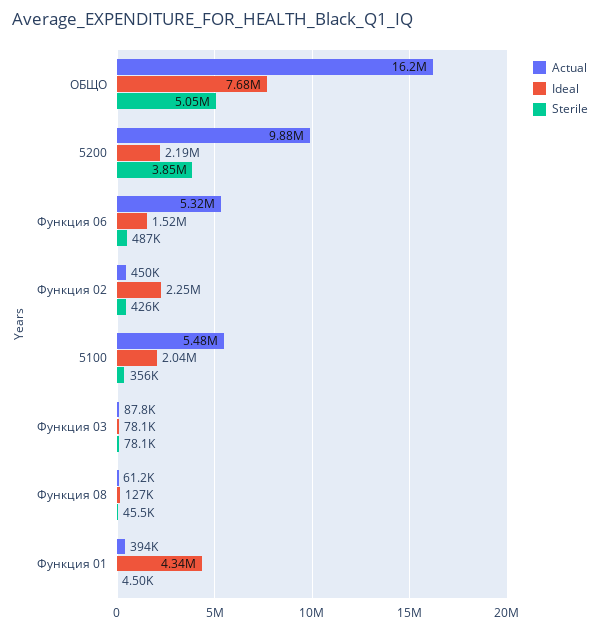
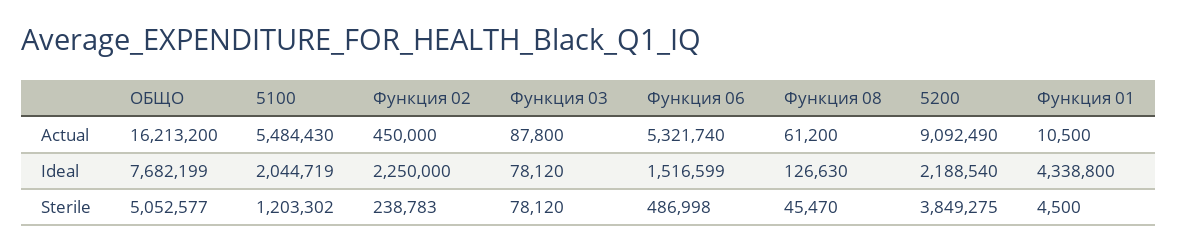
Actual, 5200: 9880000 -> 9092490
Sterile, Функция 02: 426000 -> 238783
Sterile, 5100: 356000 -> 1203302
Actual, Функция 01: 394000 -> 10500

